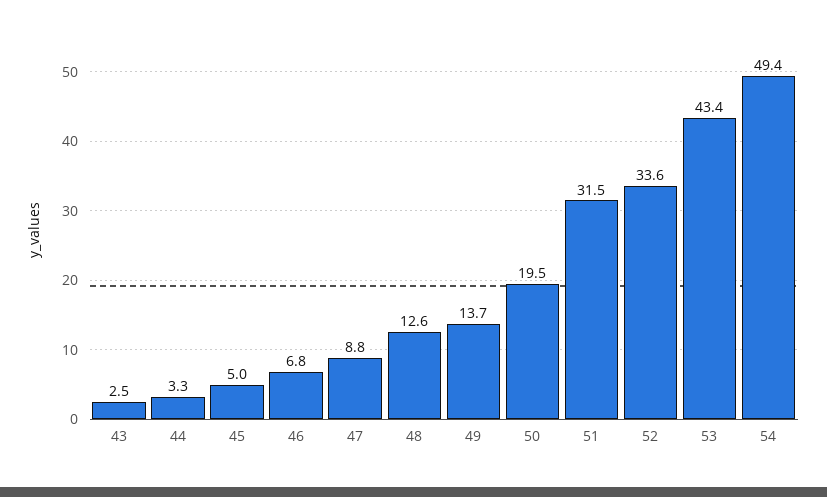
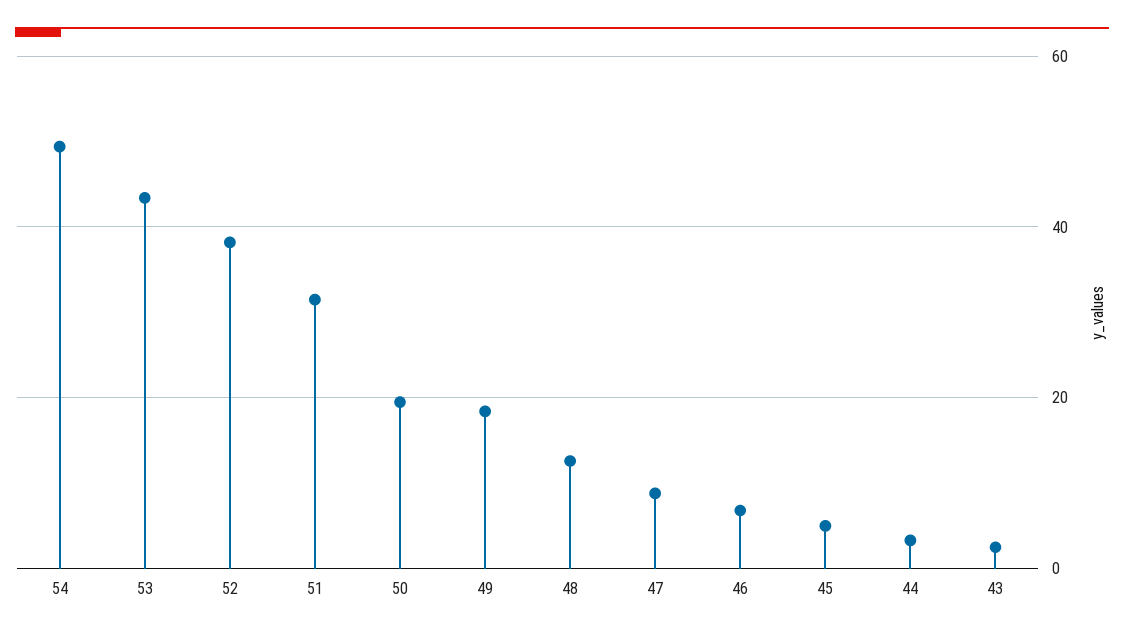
49: 13.7 -> 18
52: 33.6 -> 38

